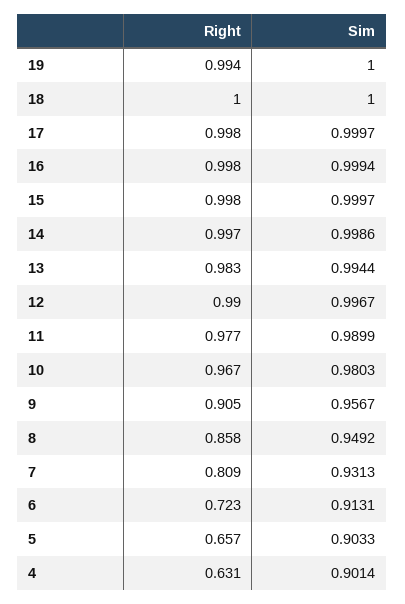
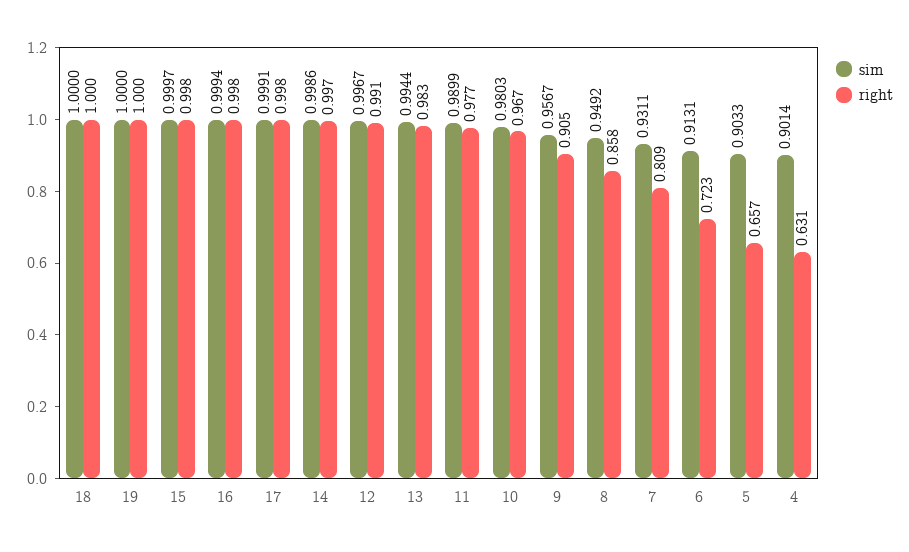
Right, 19: 0.994 -> 1
Sim, 17: 0.9997 -> 0.9991
Right, 12: 0.99 -> 0.991
Sim, 7: 0.9313 -> 0.9311

